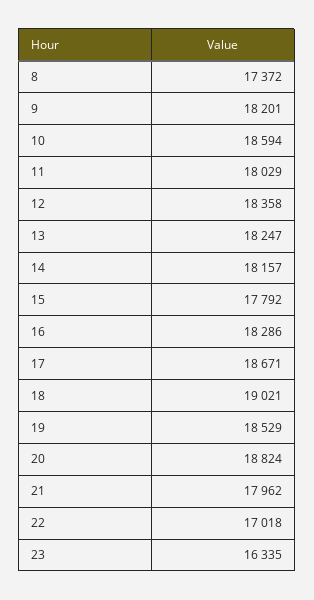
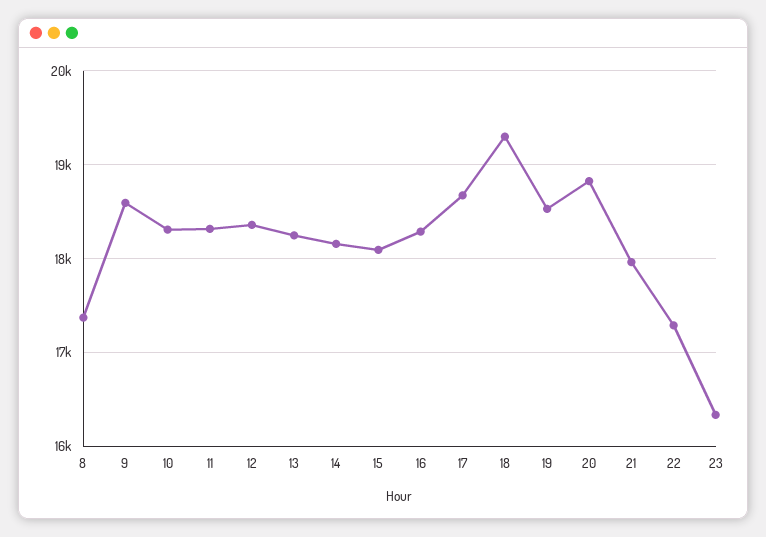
9: 18201 -> 18600
10: 18594 -> 18300
11: 18029 -> 18300
15: 17792 -> 18100
18: 19021 -> 19300
22: 17018 -> 17300

